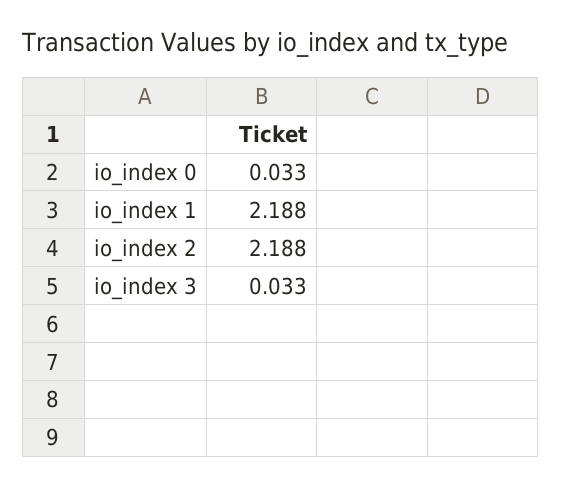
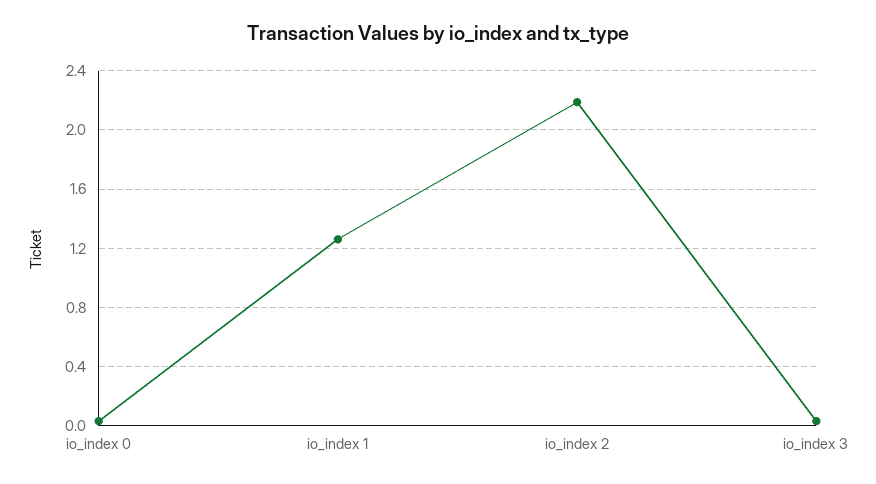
io_index 1: 2.188 -> 1.25

